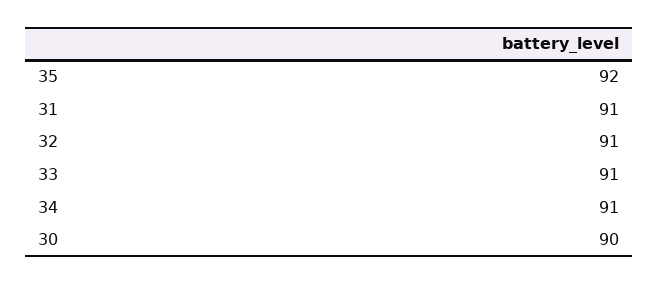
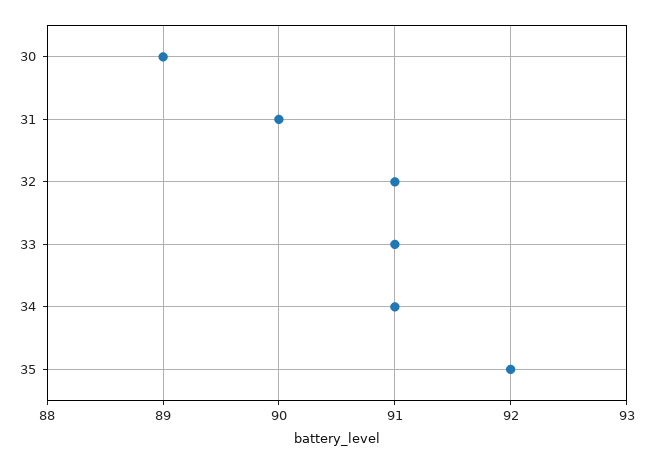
31: 91 -> 90
30: 90 -> 89

